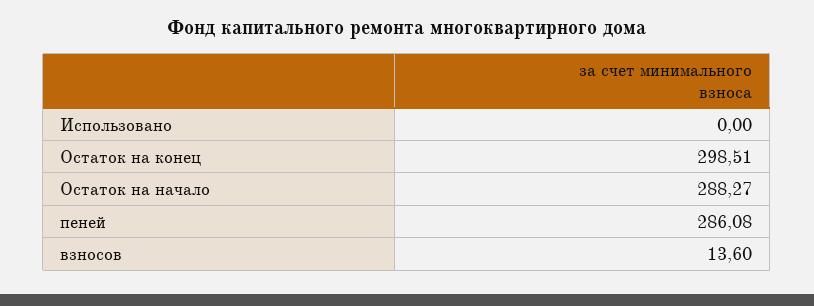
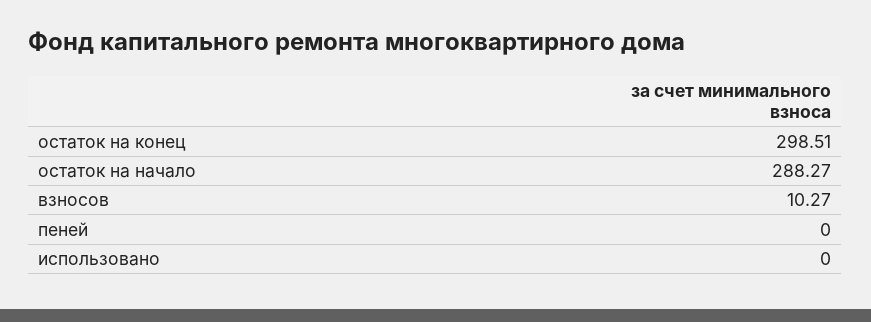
пеней: 286.08 -> 0
взносов: 13.6 -> 10.27

